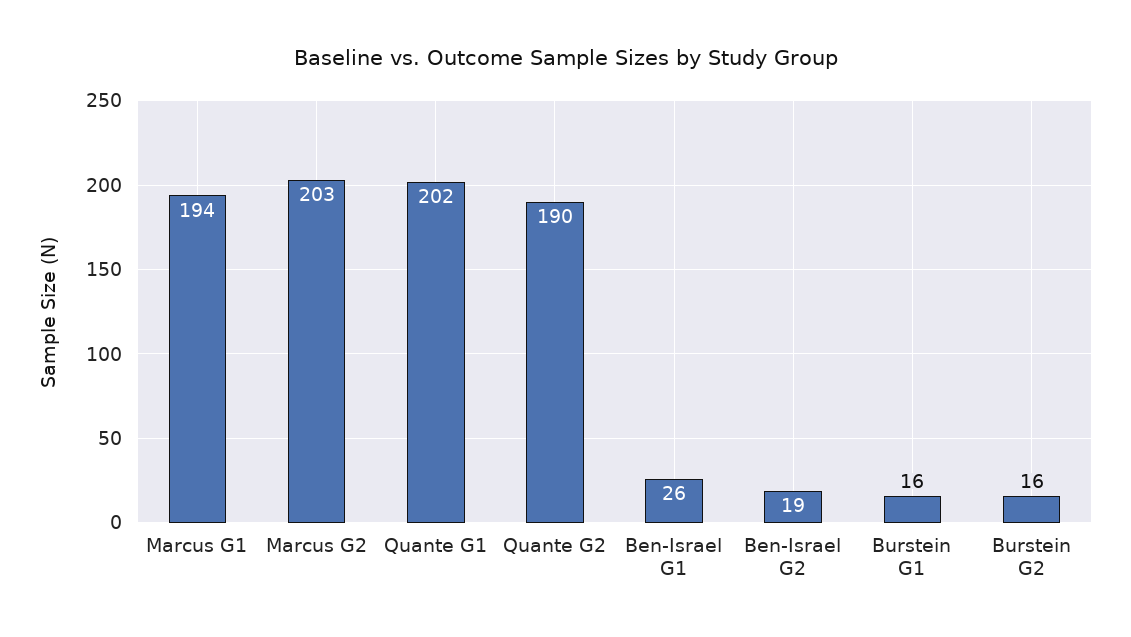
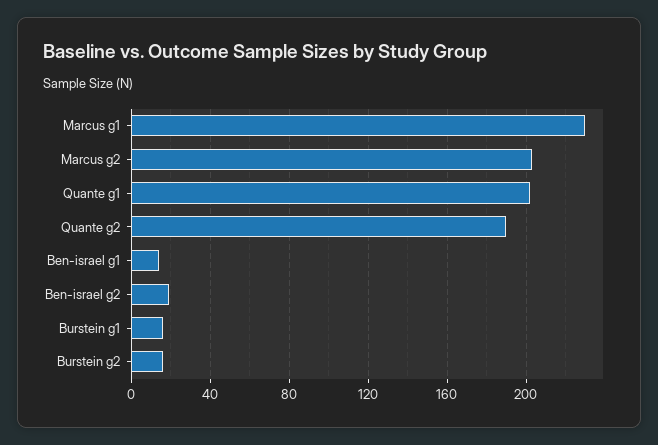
Marcus G1: 194 -> 230
Ben-Israel G1: 26 -> 15

